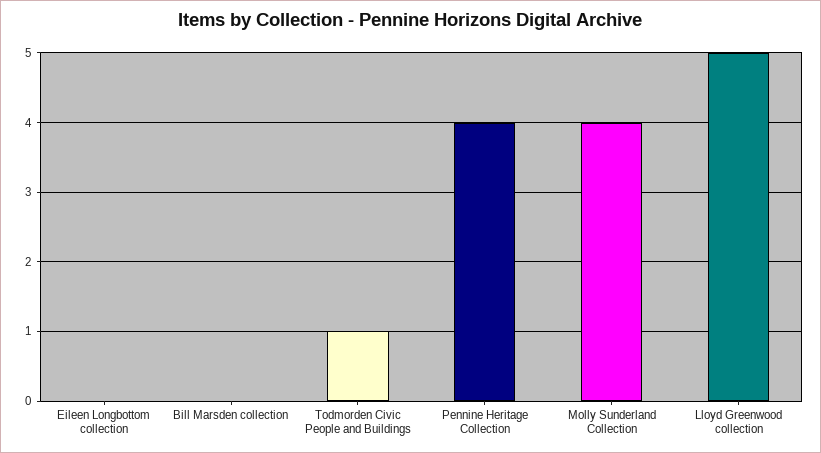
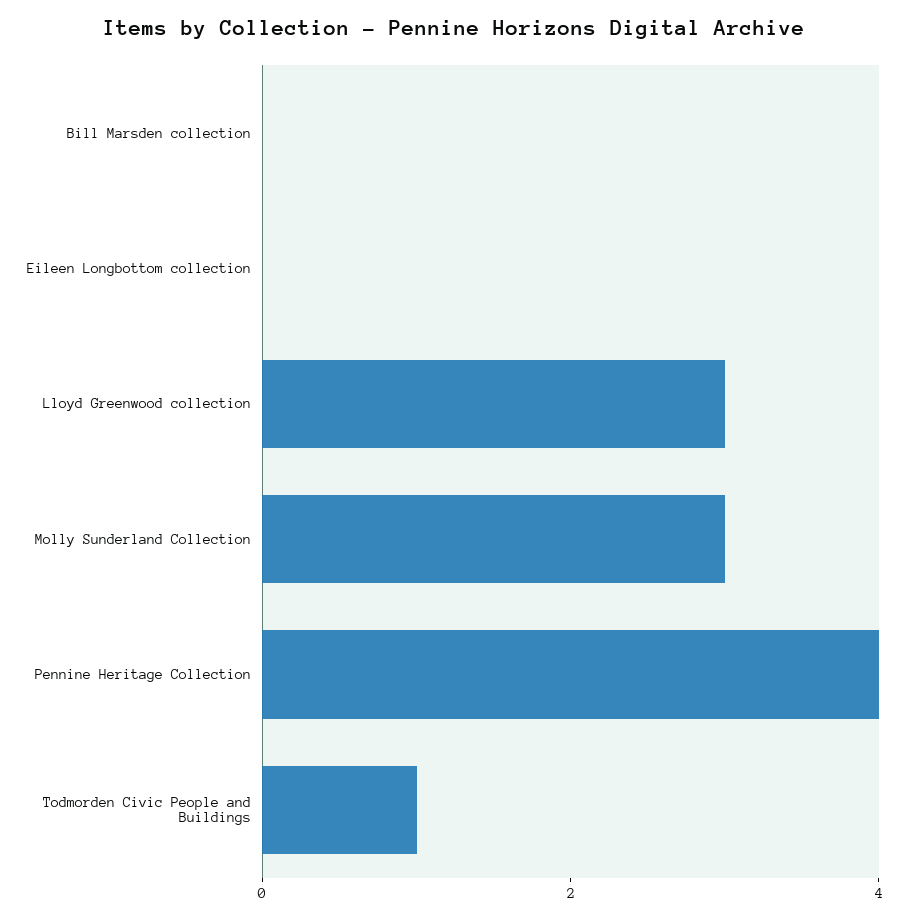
Molly Sunderland Collection: 4 -> 3
Lloyd Greenwood collection: 5 -> 3

